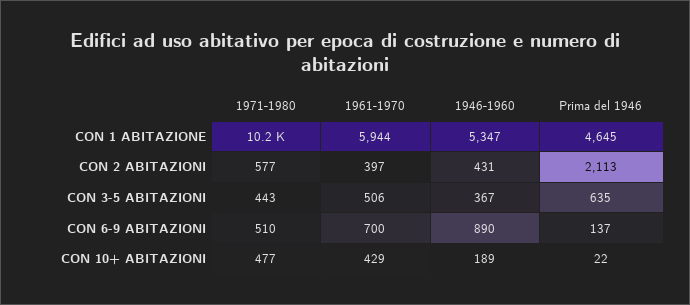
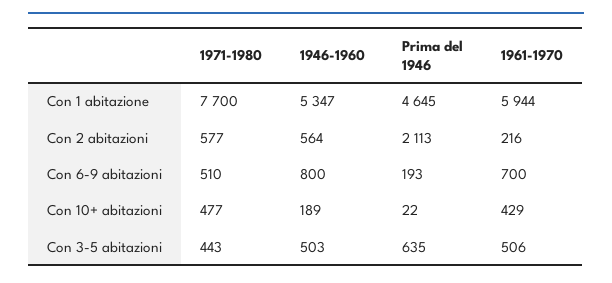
1971-1980, CON 1 ABITAZIONE: 10200 -> 7700
1961-1970, CON 2 ABITAZIONI: 397 -> 216
1946-1960, CON 2 ABITAZIONI: 431 -> 564
1946-1960, CON 3-5 ABITAZIONI: 367 -> 503
1946-1960, CON 6-9 ABITAZIONI: 890 -> 800
Prima del 1946, CON 6-9 ABITAZIONI: 137 -> 193

